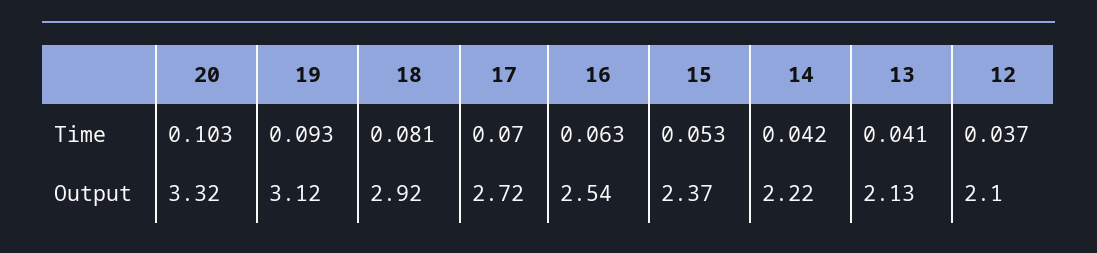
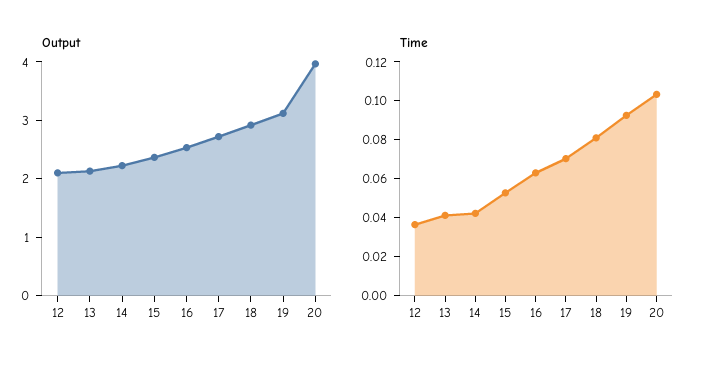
Output, 20: 3.32 -> 4

